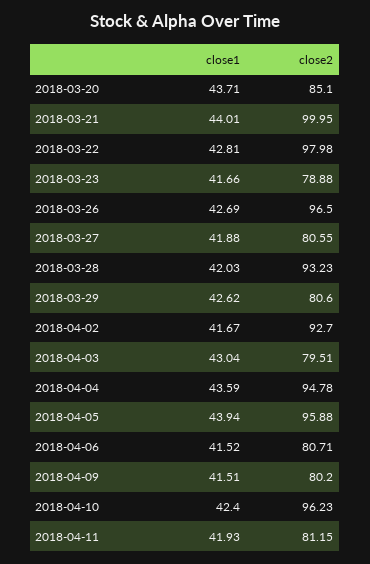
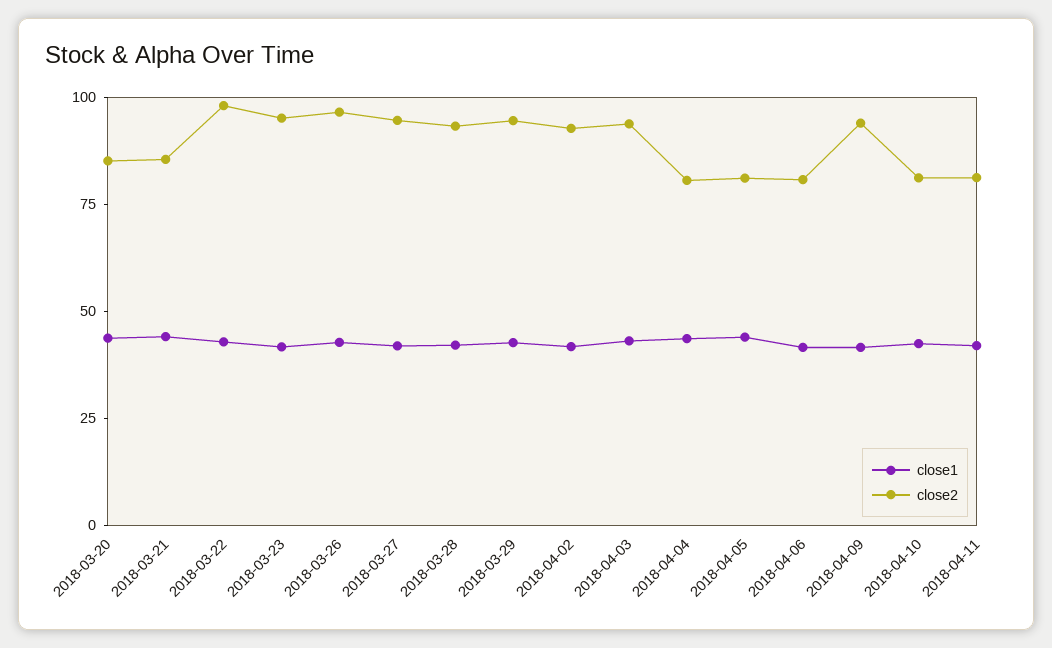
close2, 2018-03-21: 99.95 -> 85
close2, 2018-03-23: 78.88 -> 95
close2, 2018-03-27: 80.55 -> 95
close2, 2018-03-29: 80.6 -> 95
close2, 2018-04-03: 79.51 -> 95
close2, 2018-04-04: 94.78 -> 80
close2, 2018-04-05: 95.88 -> 80
close2, 2018-04-09: 80.2 -> 95
close2, 2018-04-10: 96.23 -> 80

